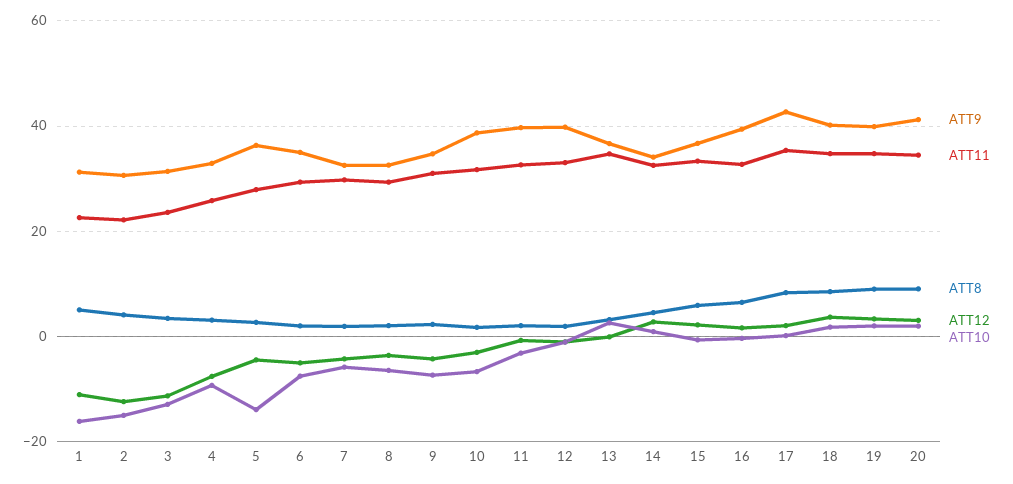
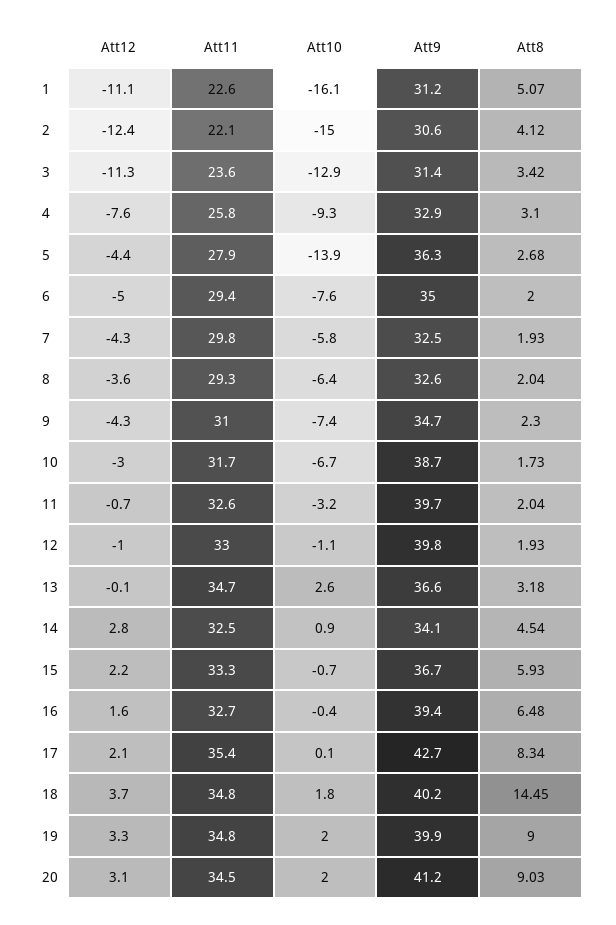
ATT8, 18: 8 -> 14.45

